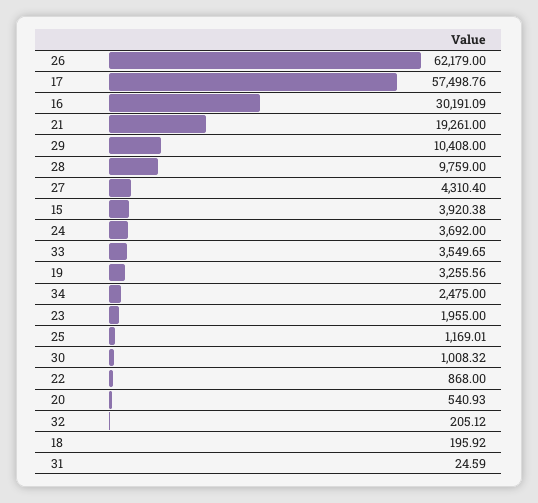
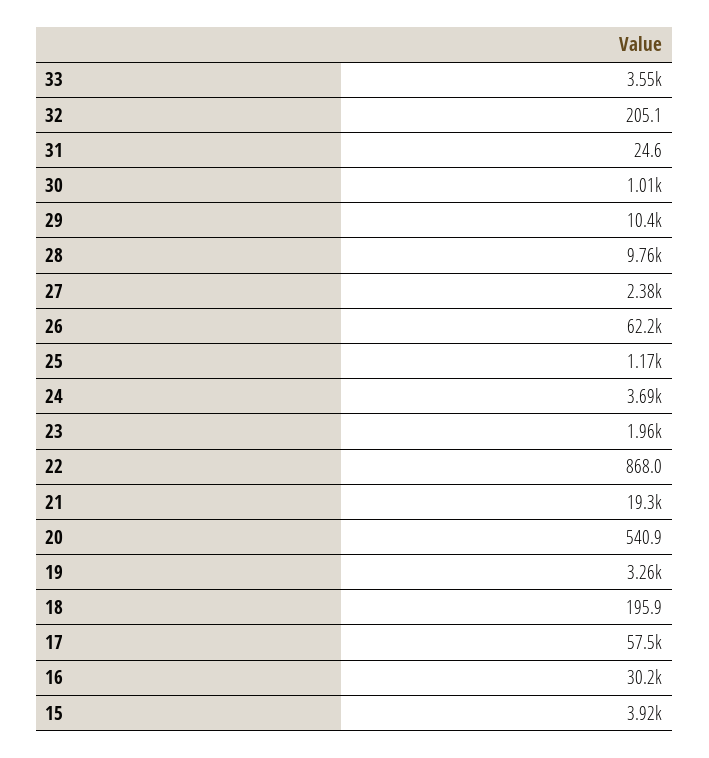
27: 4310.4 -> 2380
34: 2475 -> none

